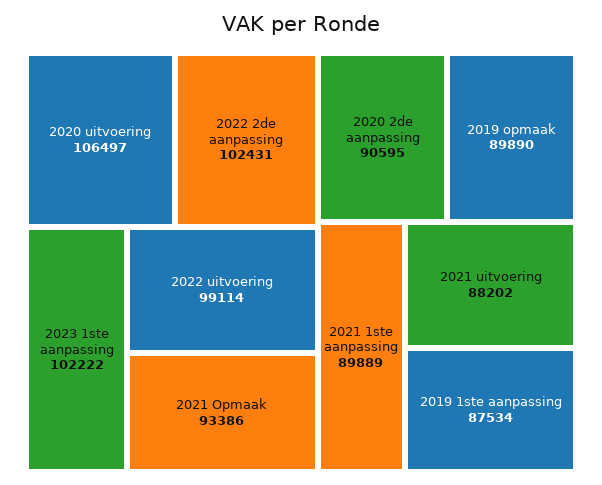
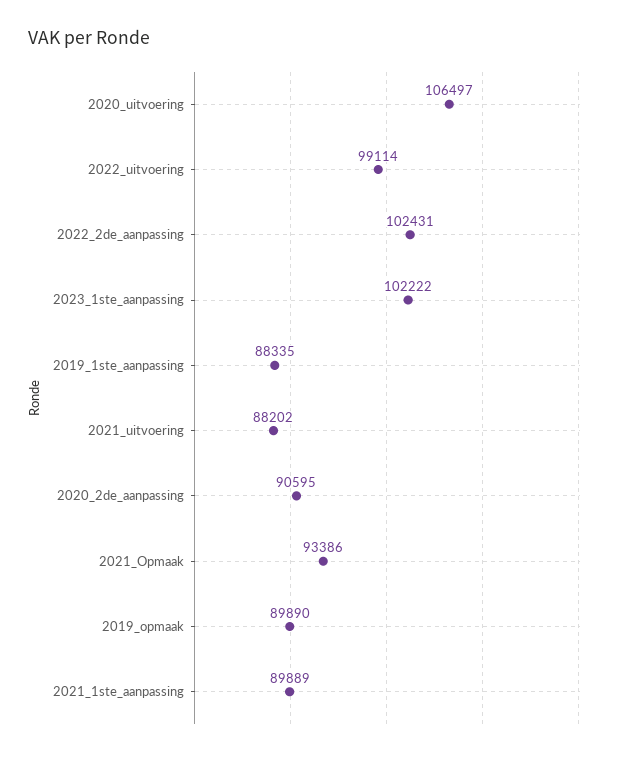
2019 1ste aanpassing: 87534 -> 88335

